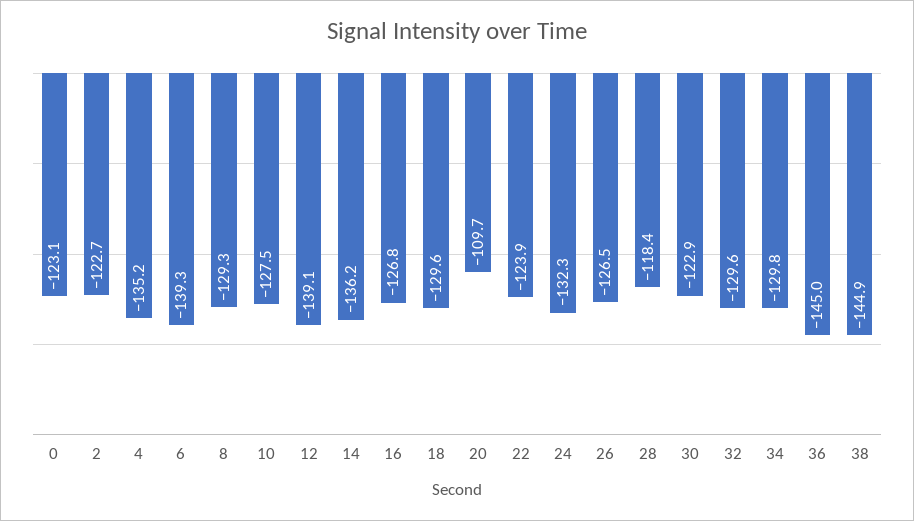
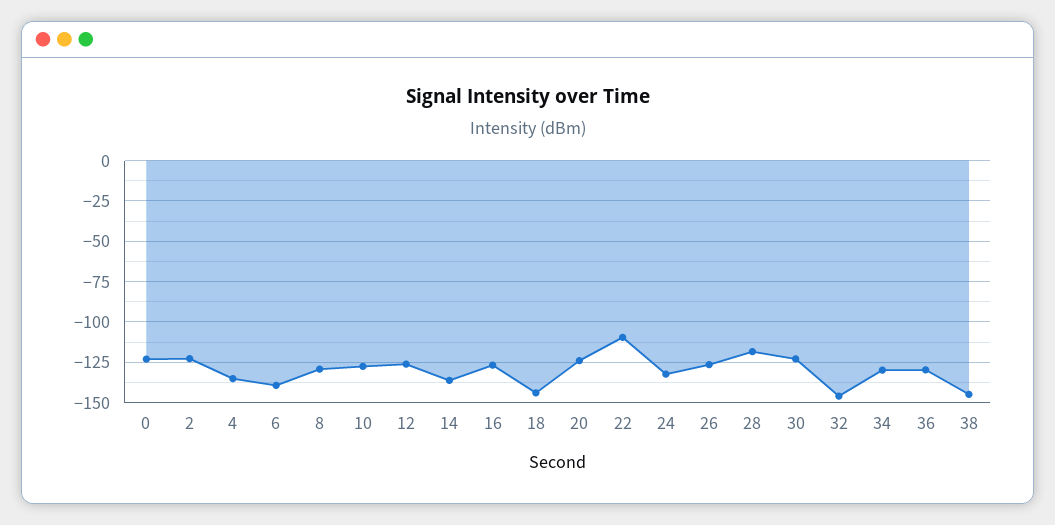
12: -139.1 -> -125
18: -129.6 -> -145
20: -109.7 -> -125
22: -123.9 -> -110
32: -129.6 -> -145
36: -145 -> -130

